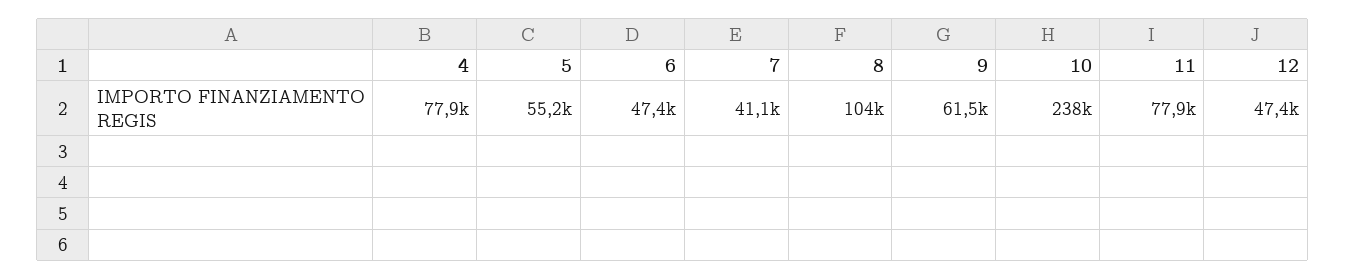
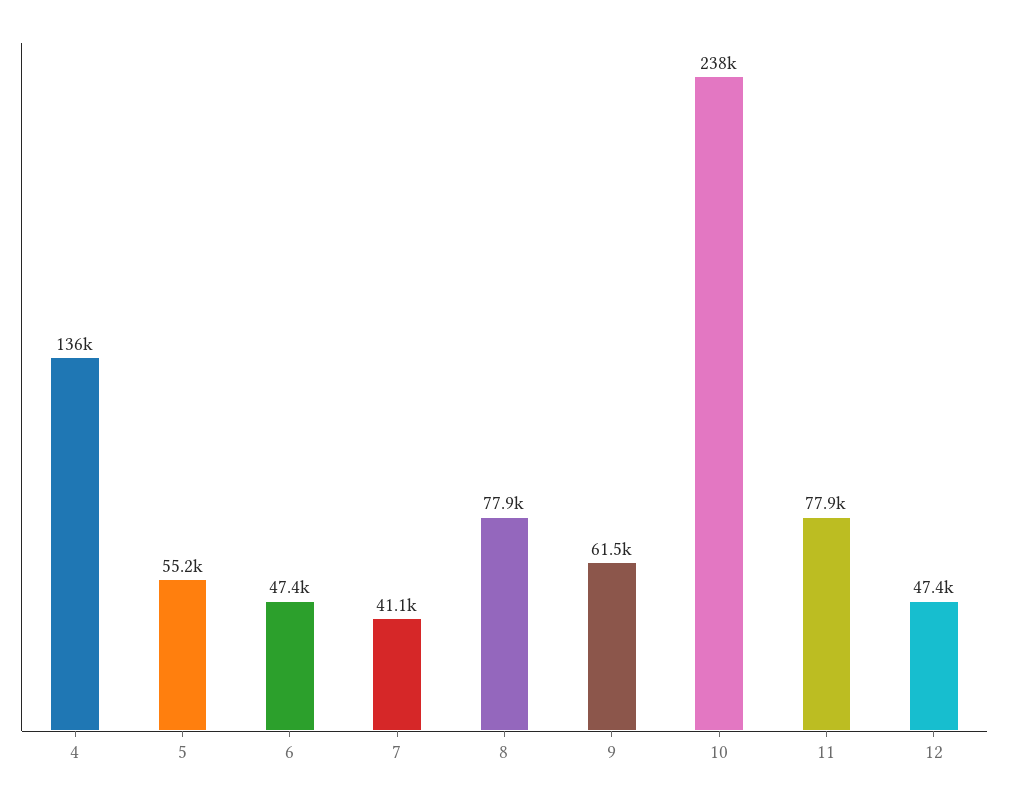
4: 77900 -> 136000
8: 104000 -> 77900

